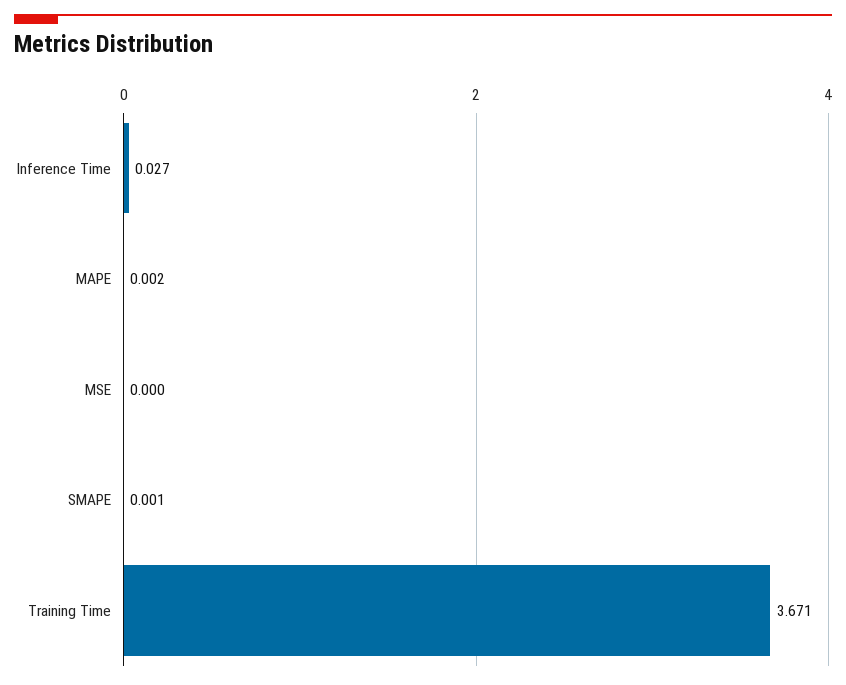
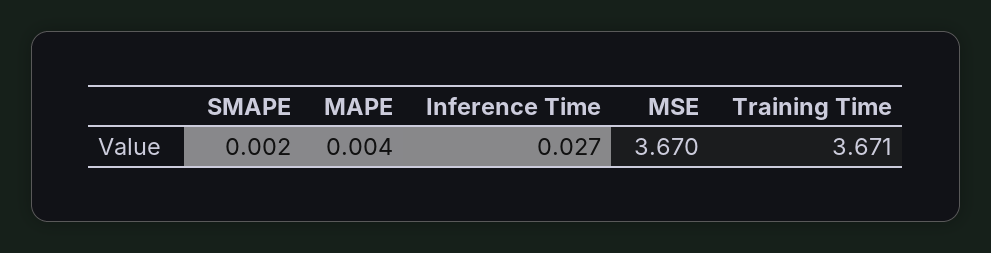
MAPE: 0.002 -> 0.004
MSE: 0 -> 3.67
SMAPE: 0.001 -> 0.002

